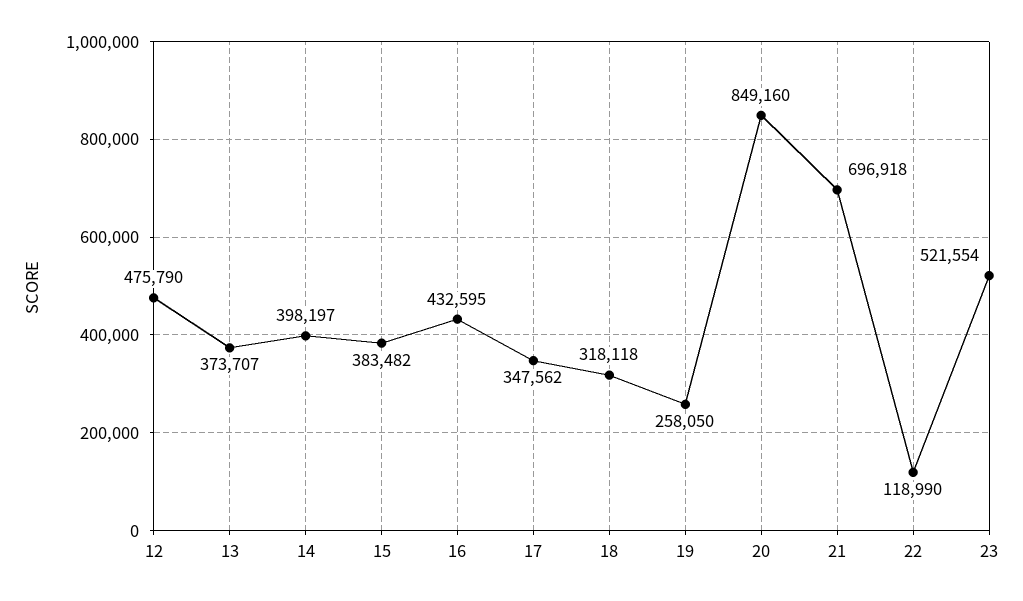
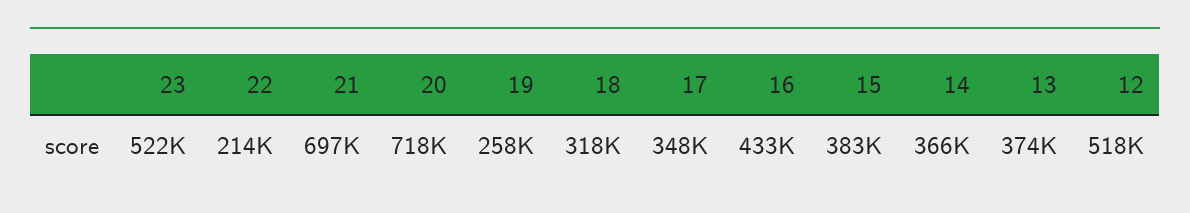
12: 475790 -> 518000
14: 398197 -> 366000
20: 849160 -> 718000
22: 118990 -> 214000

